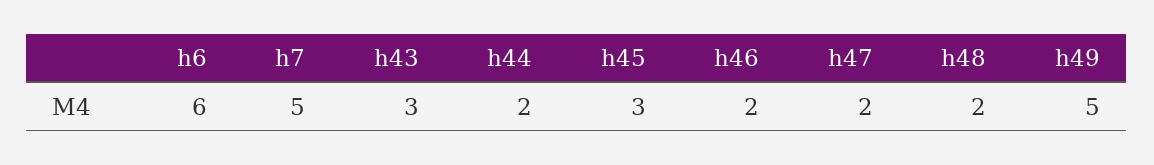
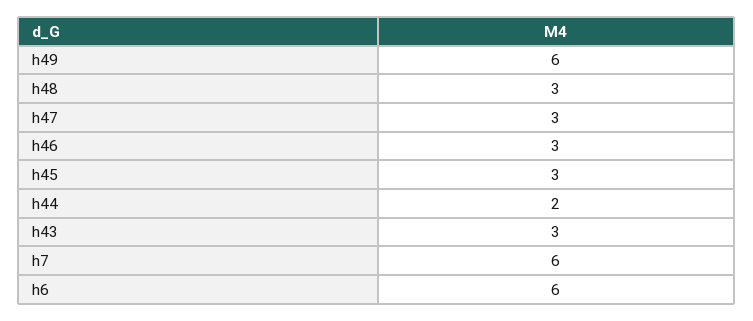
h7: 5 -> 6
h46: 2 -> 3
h47: 2 -> 3
h48: 2 -> 3
h49: 5 -> 6

